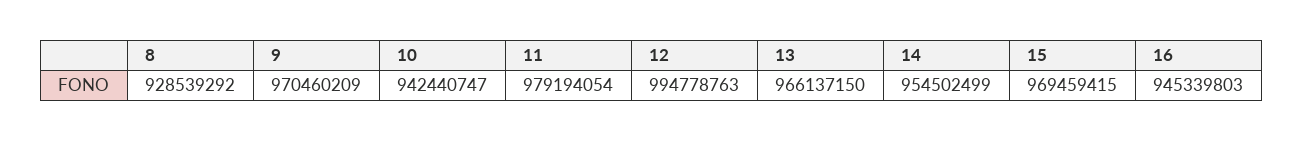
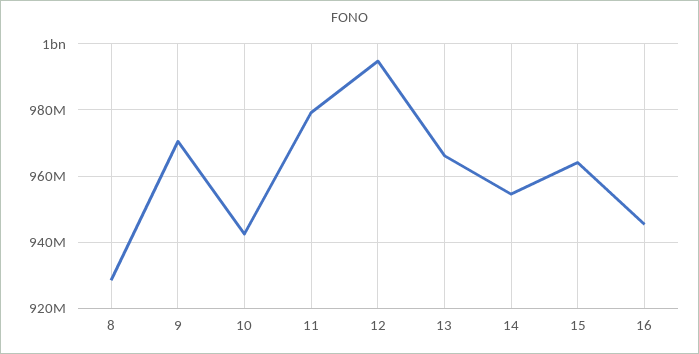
15: 969459415 -> 964000000

